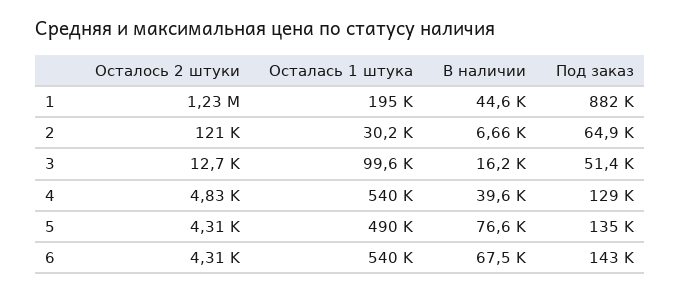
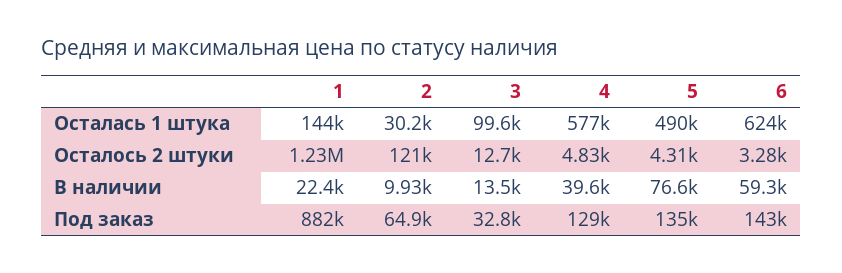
Осталась 1 штука, 1: 195000 -> 144000
В наличии, 1: 44600 -> 22400
В наличии, 2: 6660 -> 9930
В наличии, 3: 16200 -> 13500
Под заказ, 3: 51400 -> 32800
Осталась 1 штука, 4: 540000 -> 577000
Осталось 2 штуки, 6: 4310 -> 3280
Осталась 1 штука, 6: 540000 -> 624000
В наличии, 6: 67500 -> 59300

